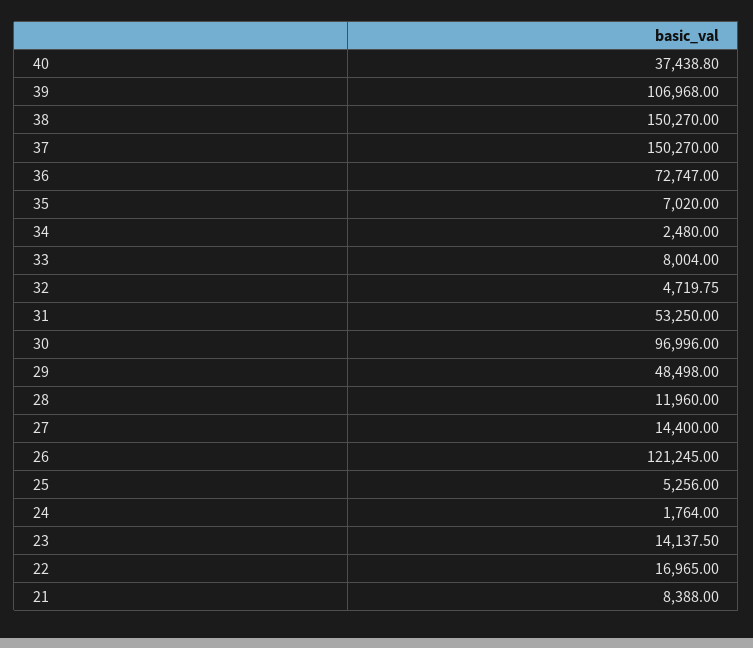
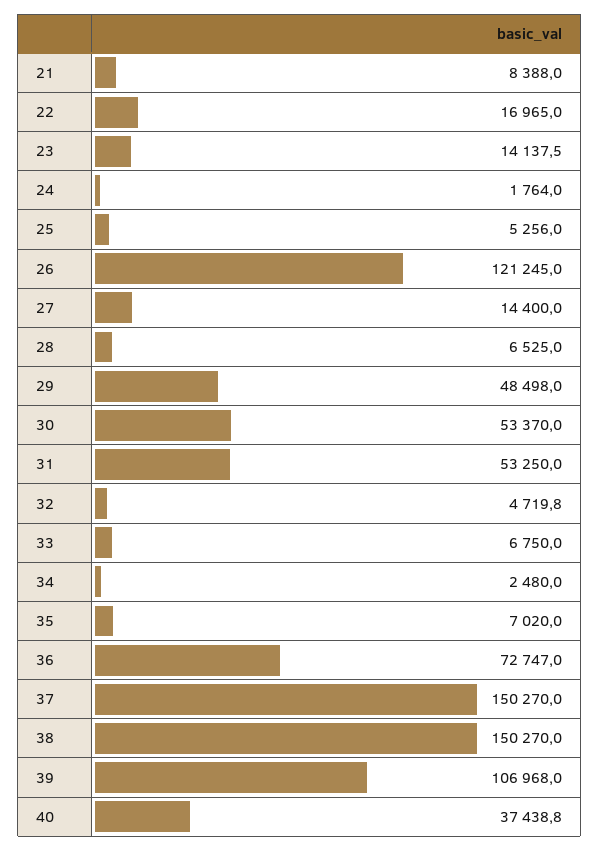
33: 8004 -> 6750
30: 96996 -> 53370
28: 11960 -> 6525

